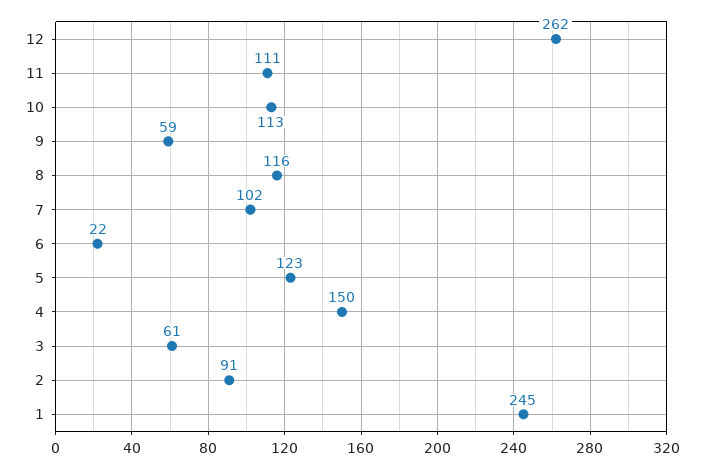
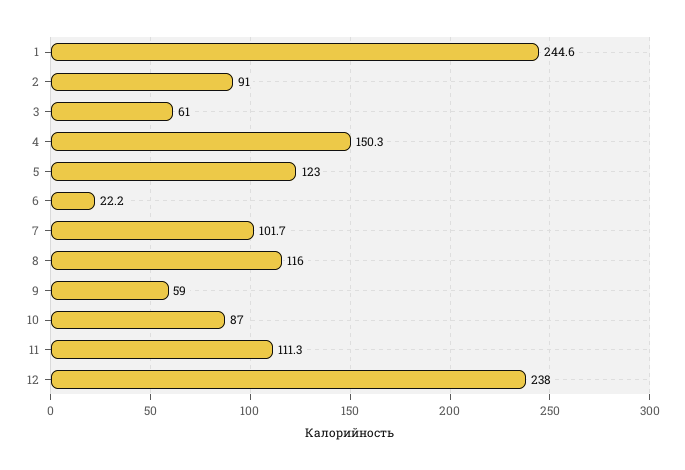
12: 262 -> 238
10: 113 -> 87

